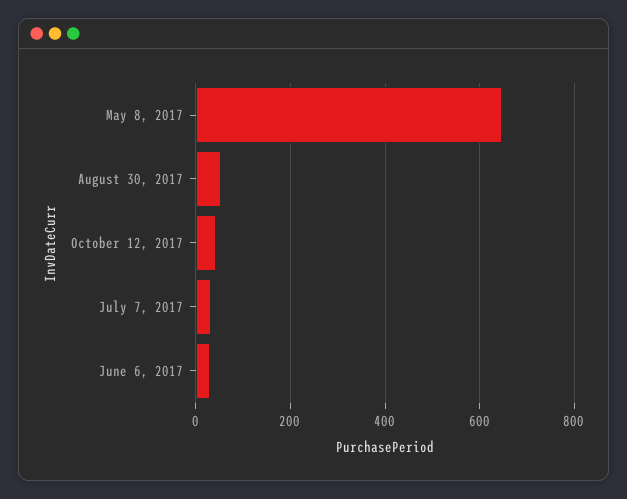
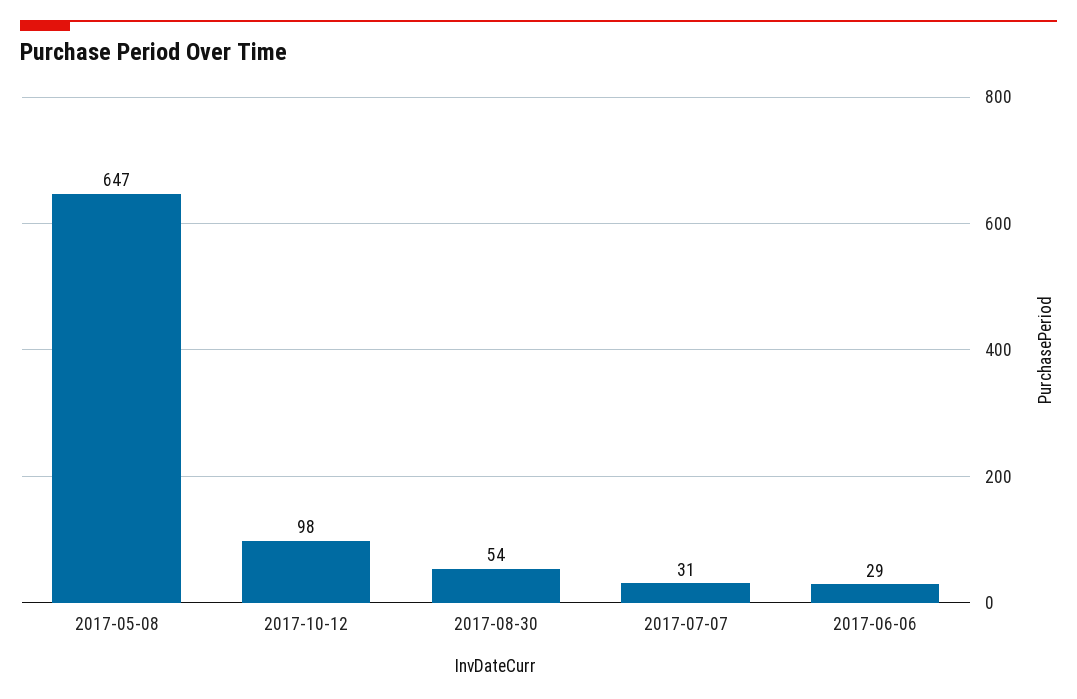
October 12, 2017: 40 -> 98

